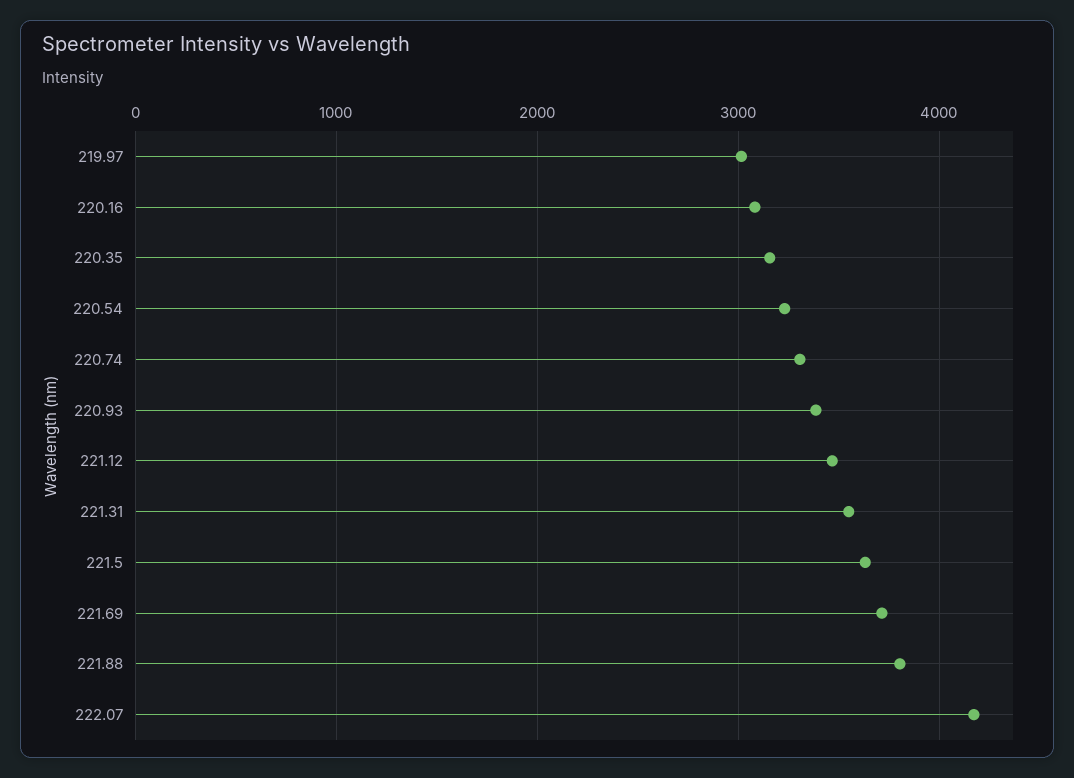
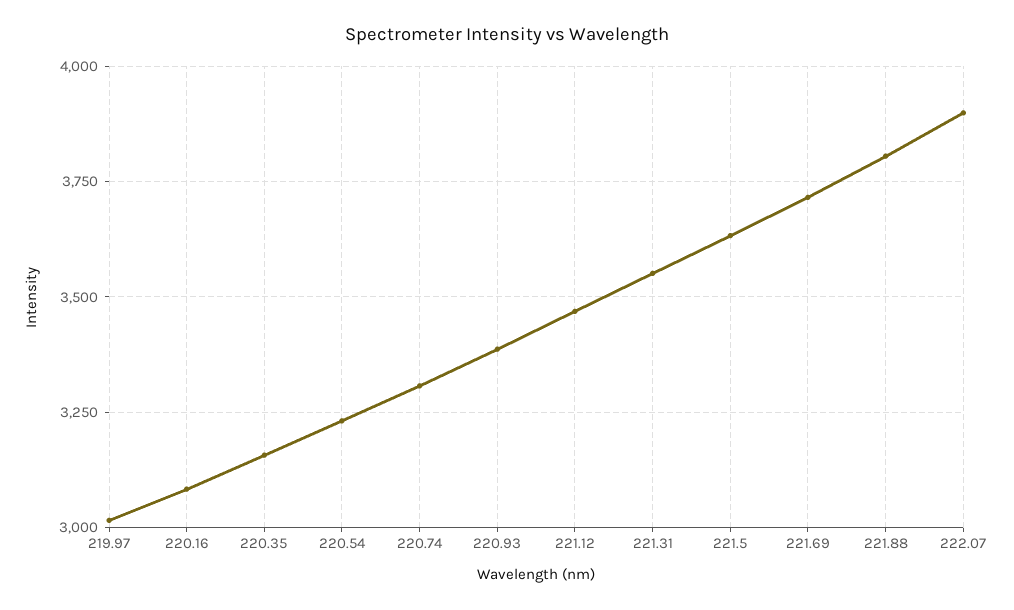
222.07: 4200 -> 3900

